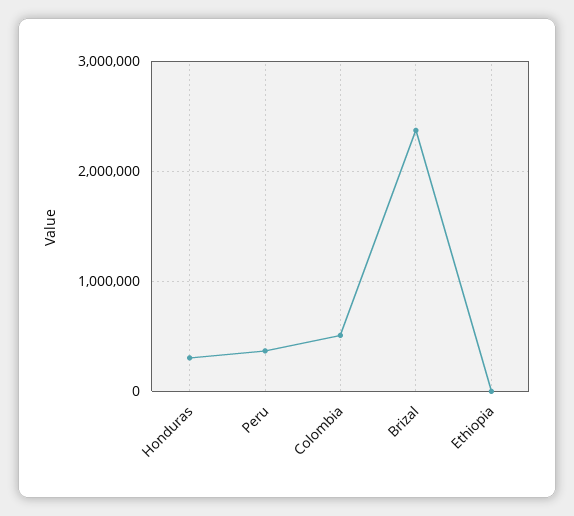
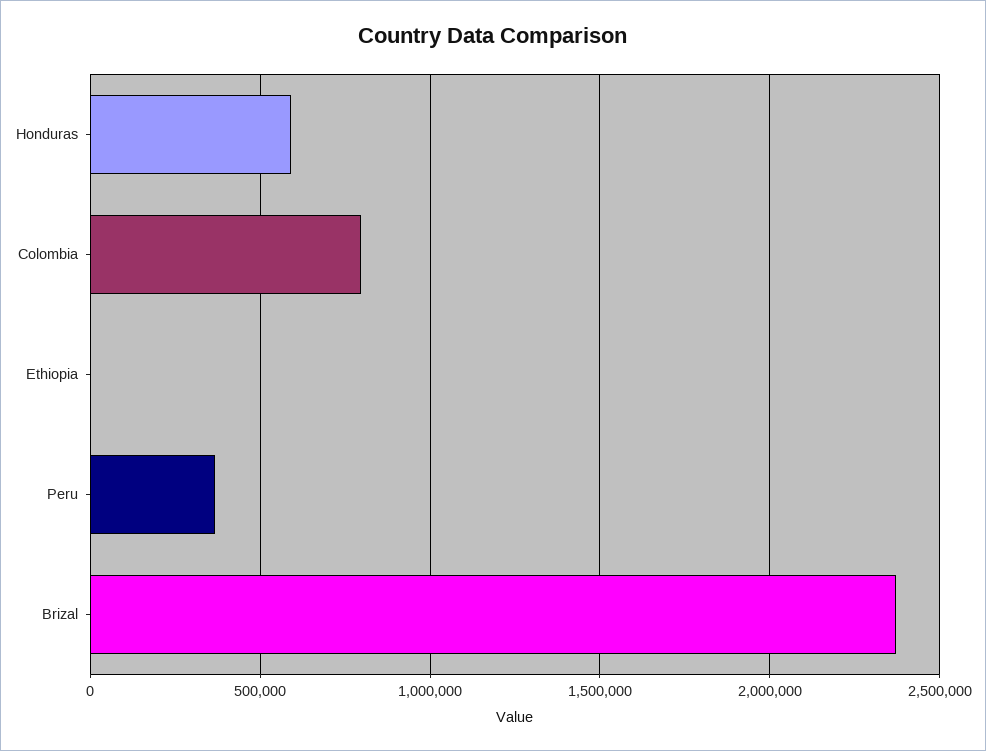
Honduras: 300000 -> 600000
Colombia: 500000 -> 800000

